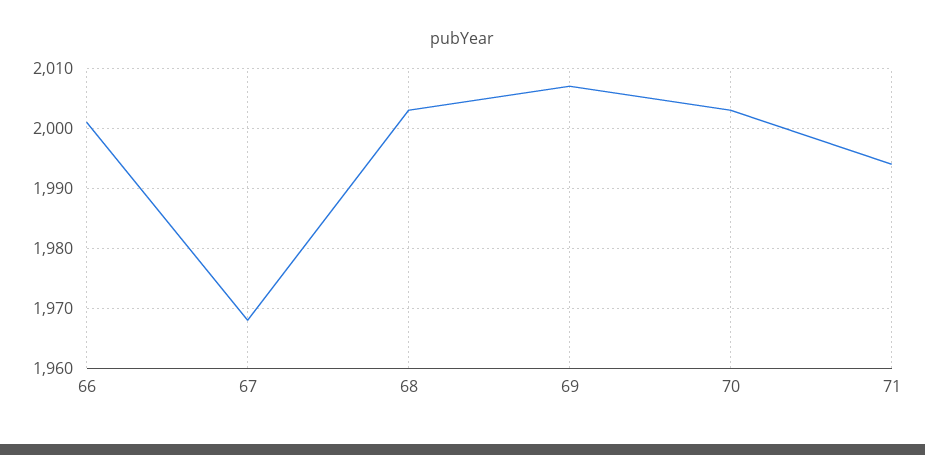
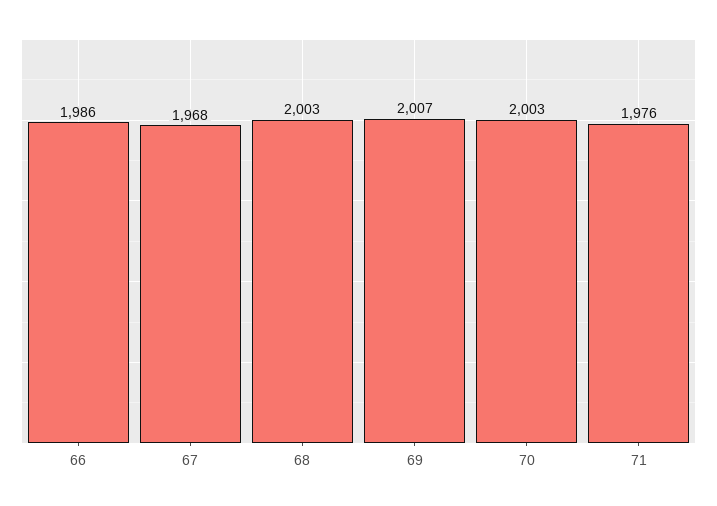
66: 2000 -> 1986
71: 1995 -> 1976

